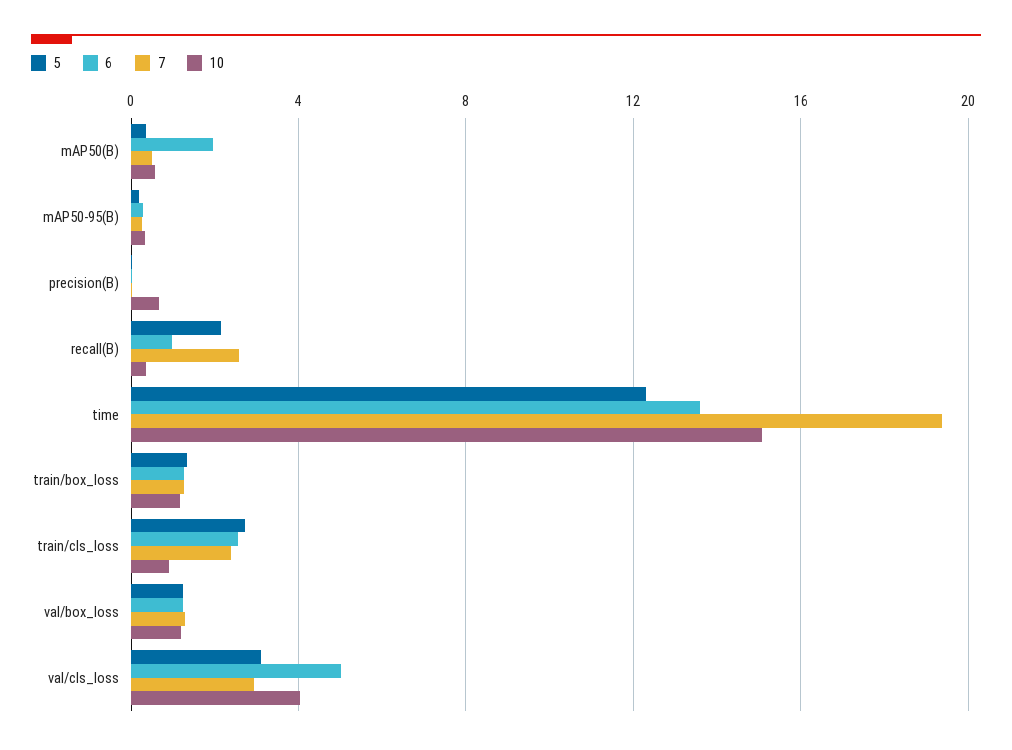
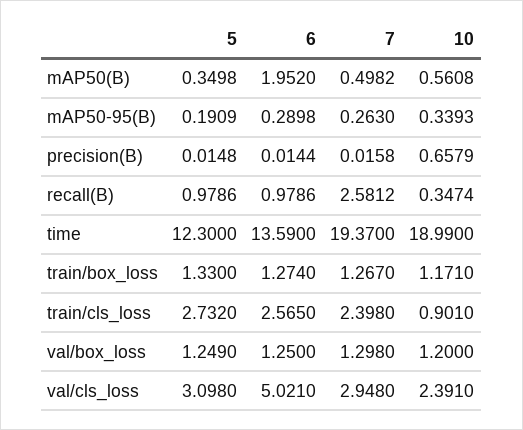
5, recall(B): 2 -> 0.9786
10, time: 15 -> 18.99
10, val/cls_loss: 4 -> 2.391

